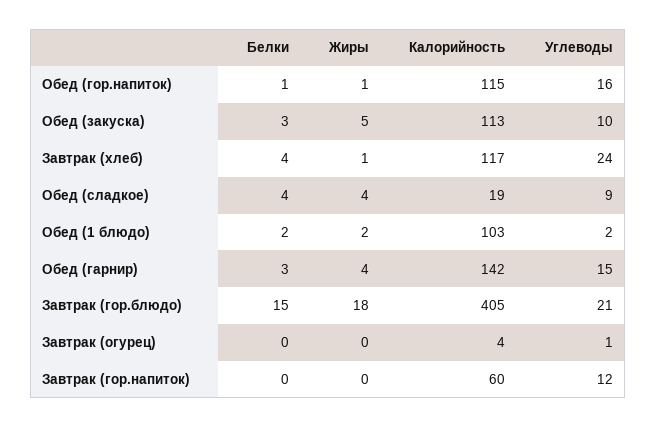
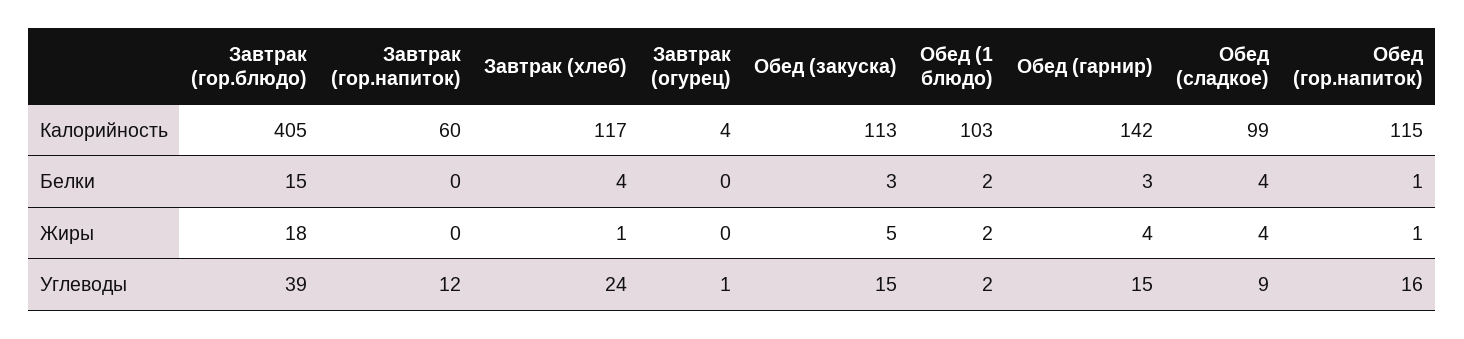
Углеводы, Обед (закуска): 10 -> 15
Калорийность, Обед (сладкое): 19 -> 99
Углеводы, Завтрак (гор.блюдо): 21 -> 39

